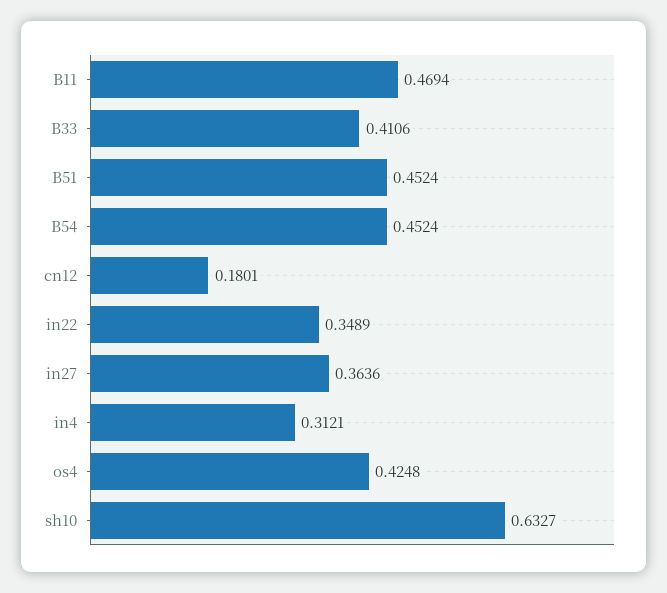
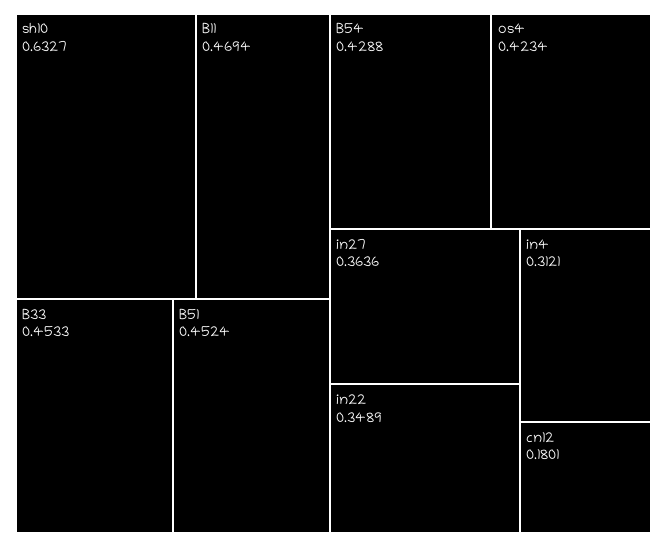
B33: 0.4106 -> 0.4533
B54: 0.4524 -> 0.4288
os4: 0.4248 -> 0.4234

